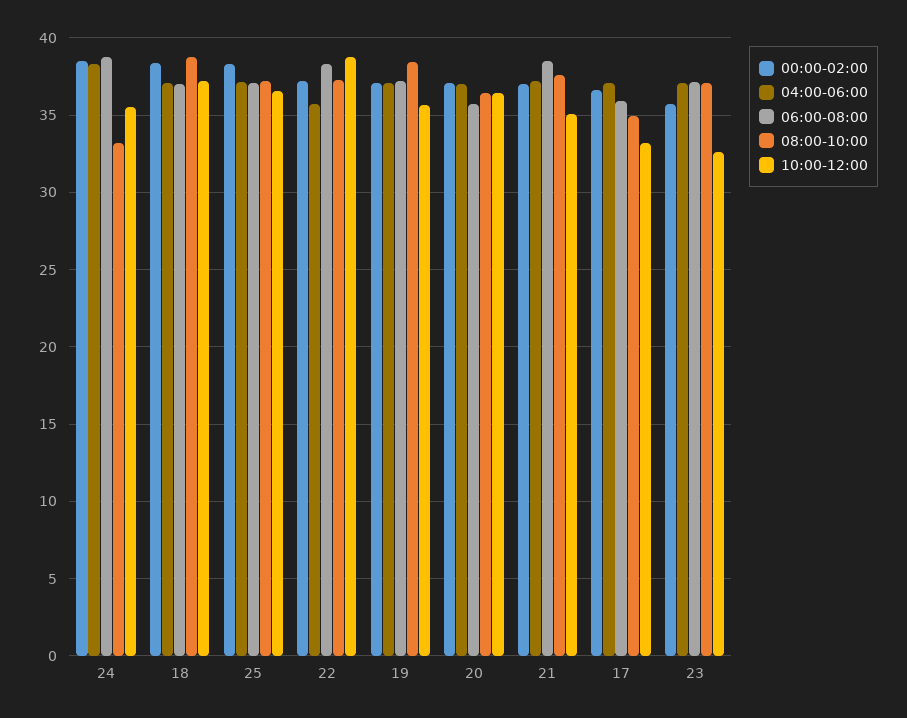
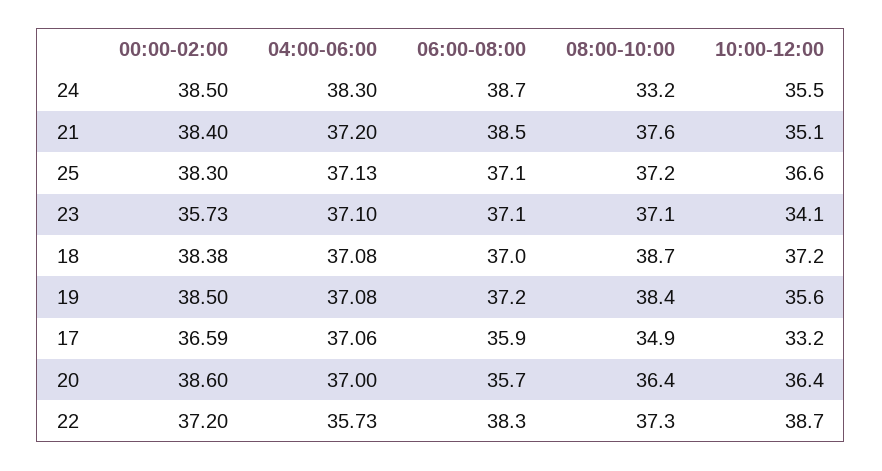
00:00-02:00, 19: 37 -> 38.5
00:00-02:00, 20: 37 -> 38.6
00:00-02:00, 21: 37 -> 38.4
10:00-12:00, 23: 32.5 -> 34.1

